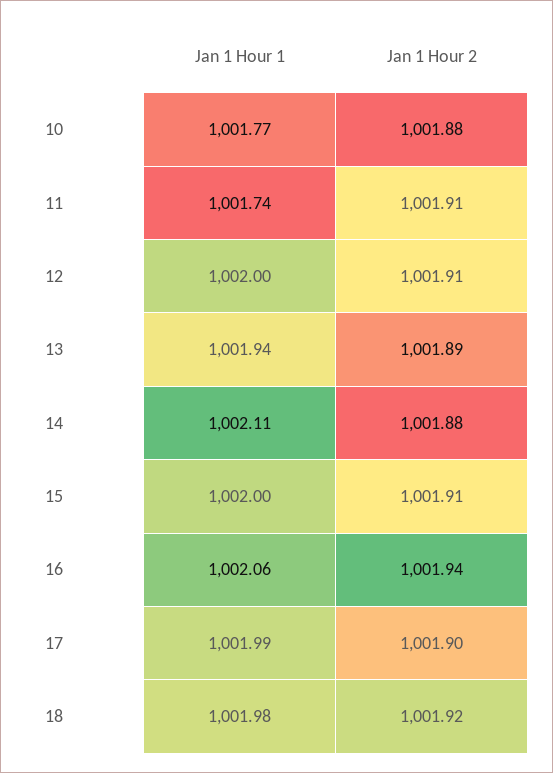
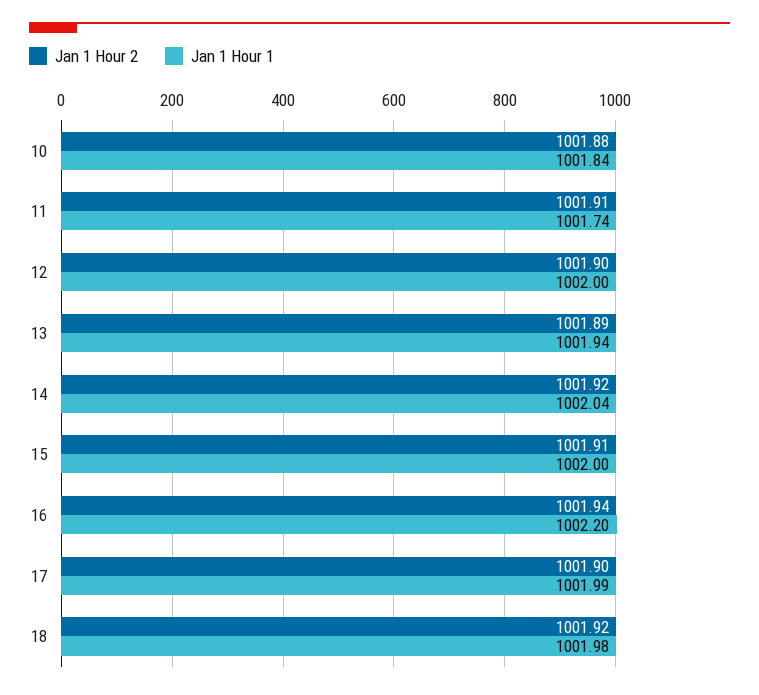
Jan 1 Hour 1, 10: 1001.77 -> 1001.84
Jan 1 Hour 2, 12: 1001.91 -> 1001.9
Jan 1 Hour 1, 14: 1002.11 -> 1002.04
Jan 1 Hour 2, 14: 1001.88 -> 1001.92
Jan 1 Hour 1, 16: 1002.06 -> 1002.2

